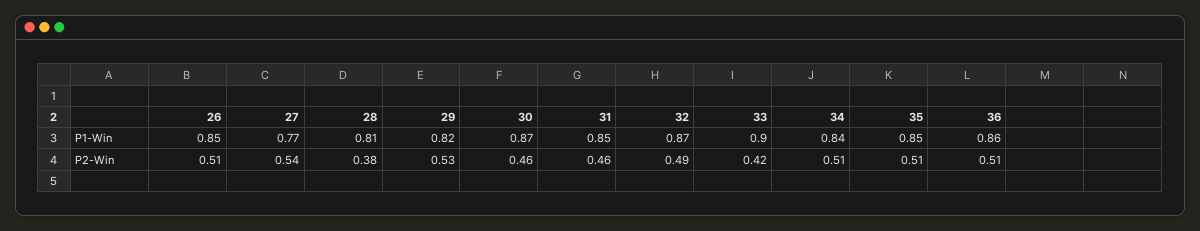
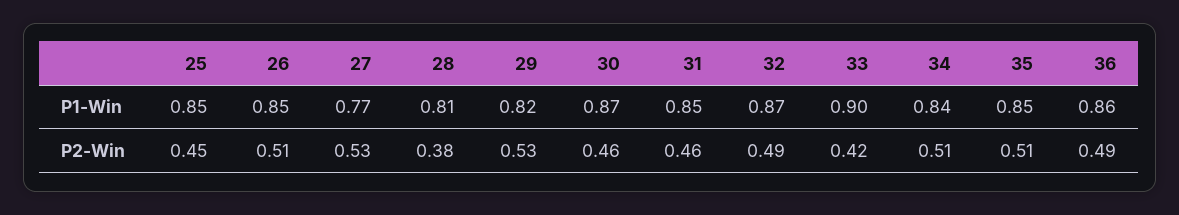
27, P2-Win: 0.54 -> 0.53
36, P2-Win: 0.51 -> 0.49
25, P1-Win: none -> 0.85
25, P2-Win: none -> 0.45

